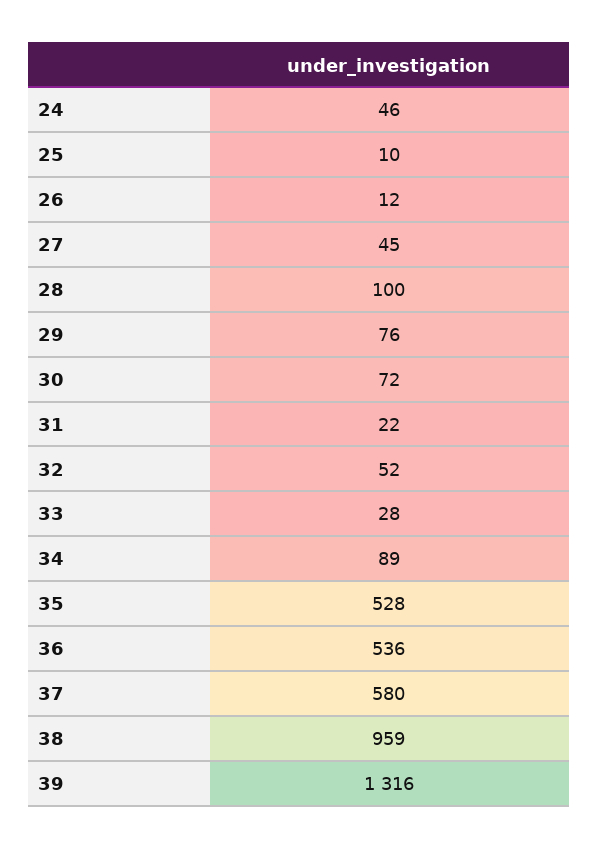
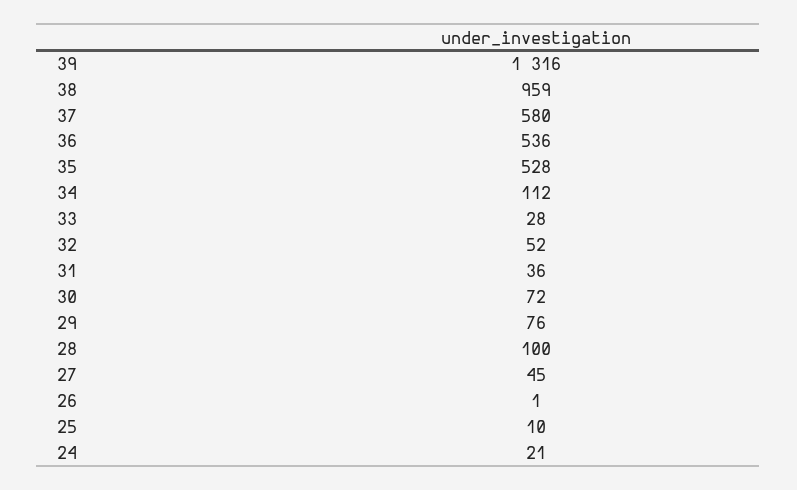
24: 46 -> 21
26: 12 -> 1
31: 22 -> 36
34: 89 -> 112

